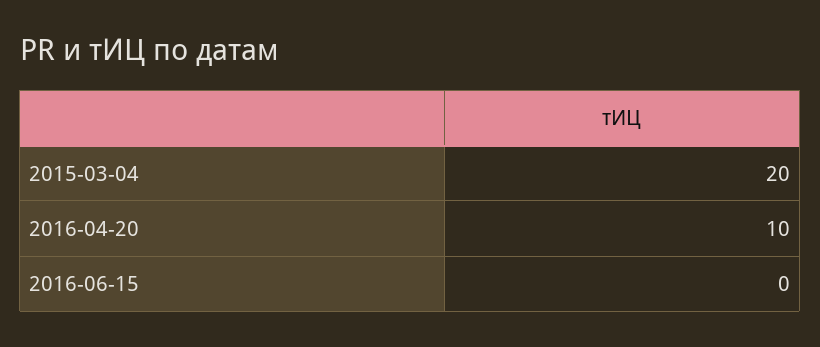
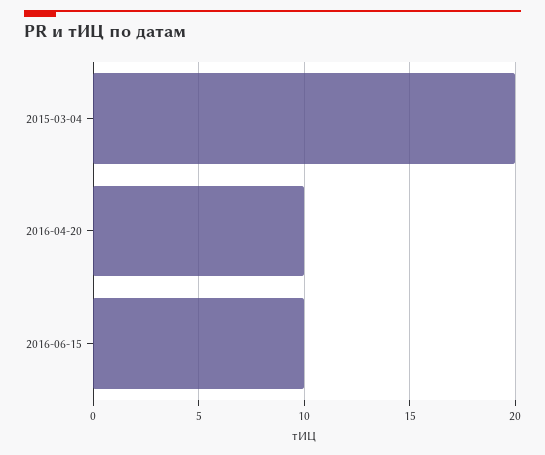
2016-06-15: 0 -> 10

